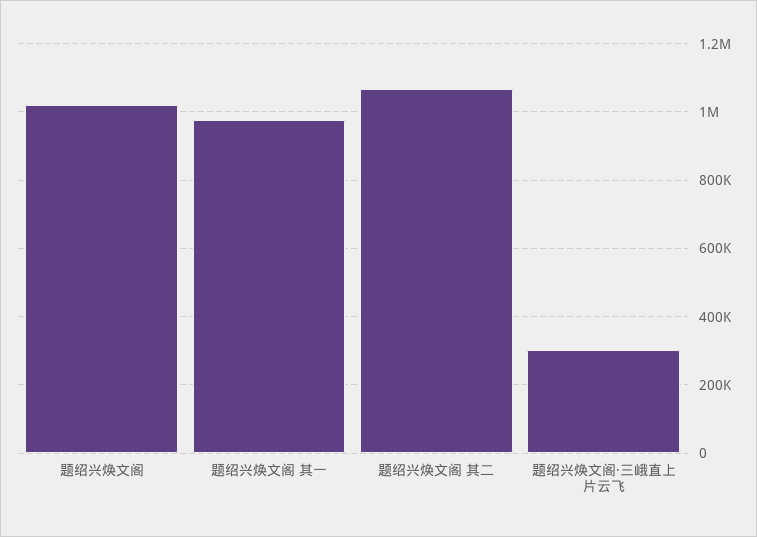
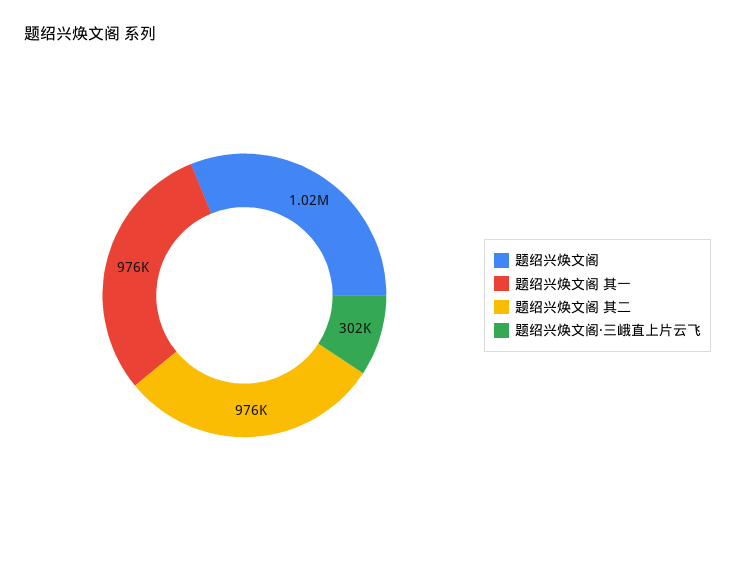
题绍兴焕文阁 其二: 1060000 -> 976000

